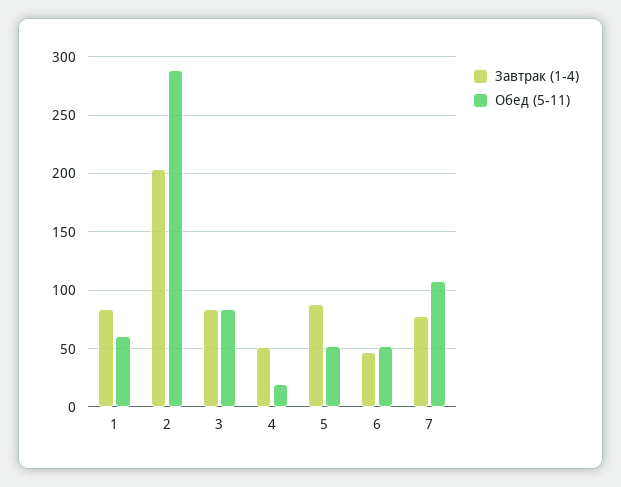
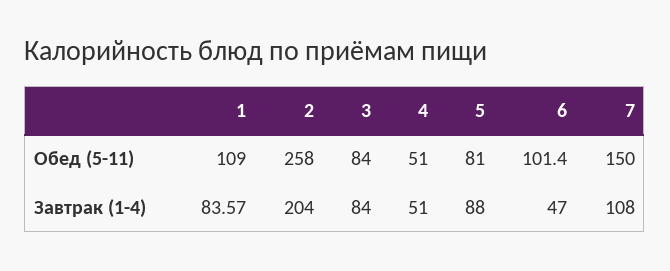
Обед (5-11), 1: 60 -> 109
Обед (5-11), 2: 290 -> 258
Обед (5-11), 4: 20 -> 51
Обед (5-11), 5: 50 -> 81
Обед (5-11), 6: 50 -> 101.4
Завтрак (1-4), 7: 80 -> 108
Обед (5-11), 7: 110 -> 150

